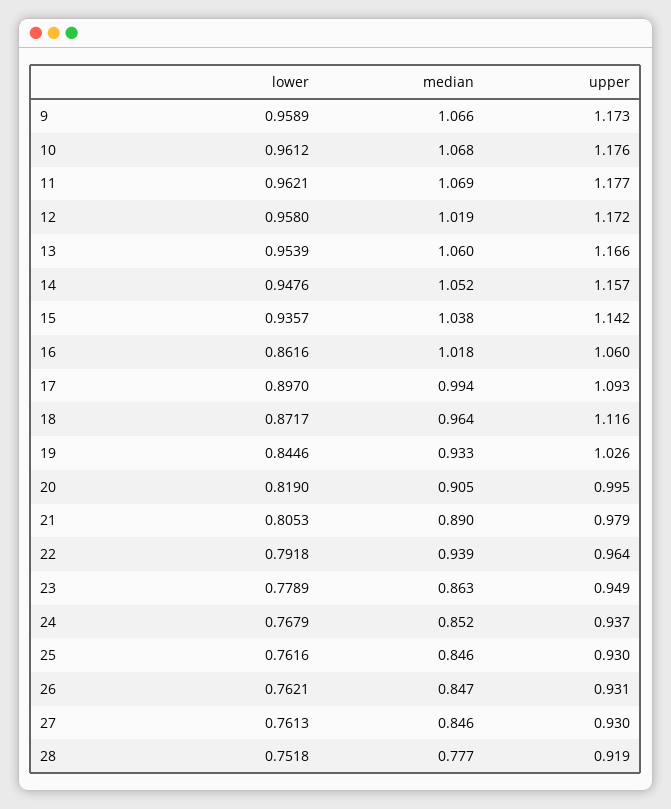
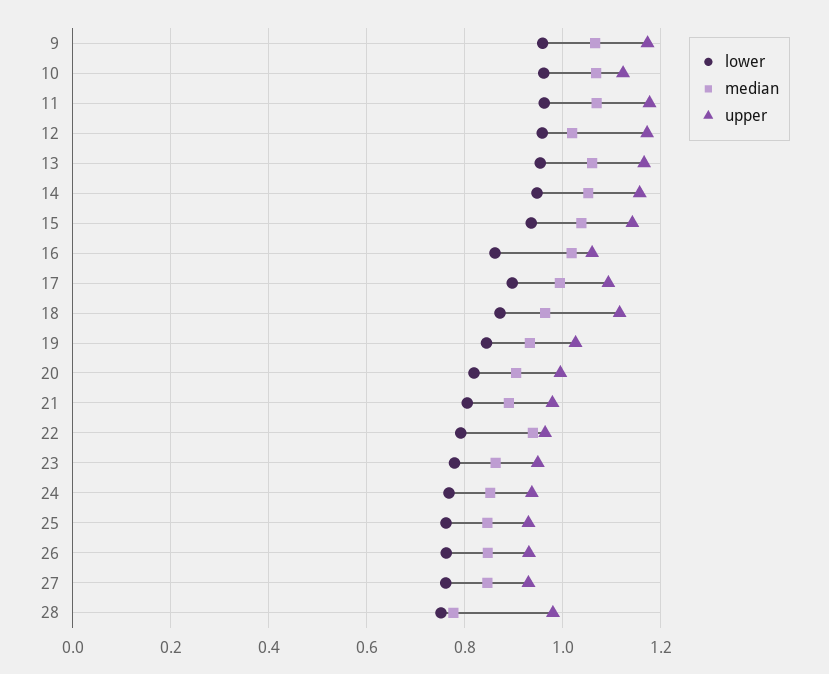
upper, 10: 1.176 -> 1.12
upper, 28: 0.919 -> 0.98

